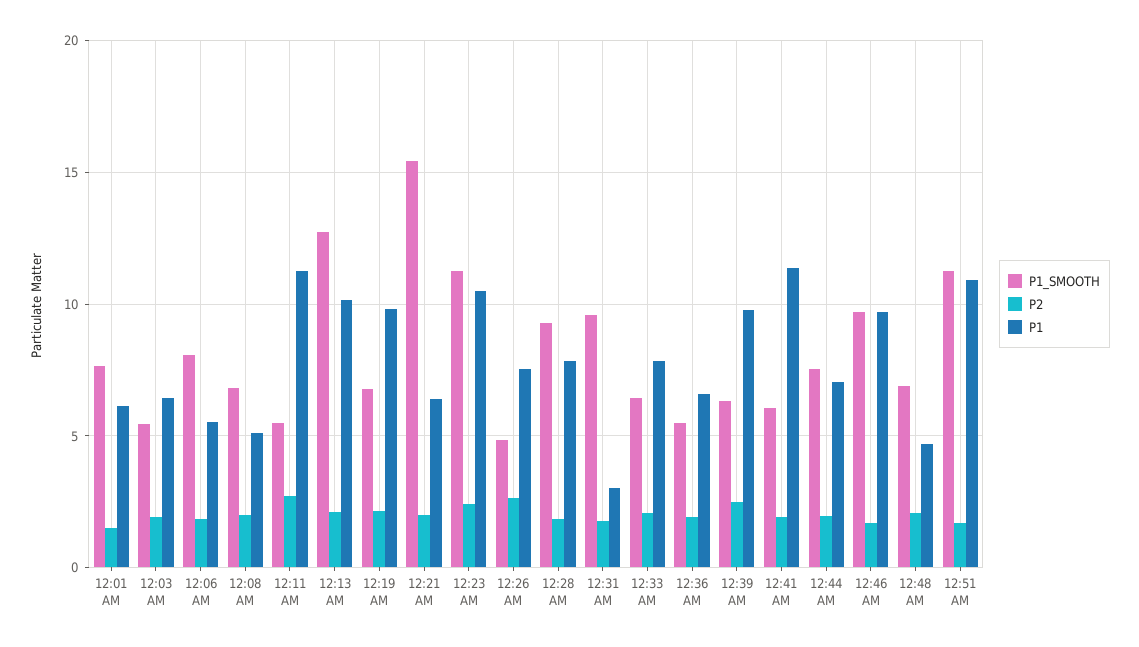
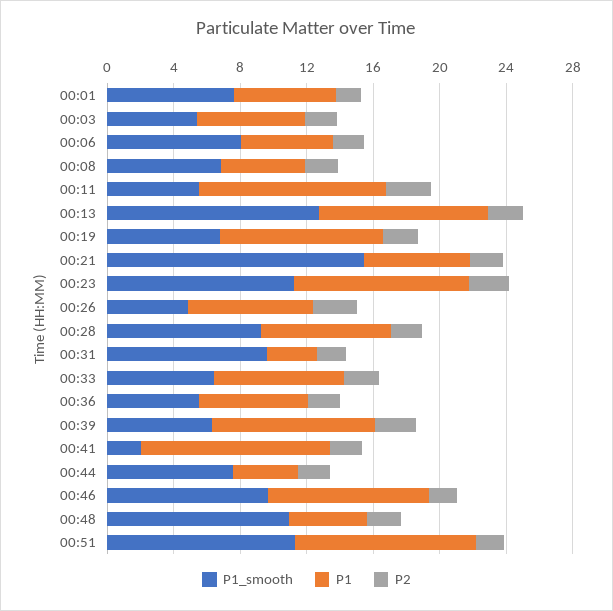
P1_SMOOTH, 12:41 AM: 6 -> 2
P1, 12:44 AM: 7 -> 4
P1_SMOOTH, 12:48 AM: 7 -> 11

